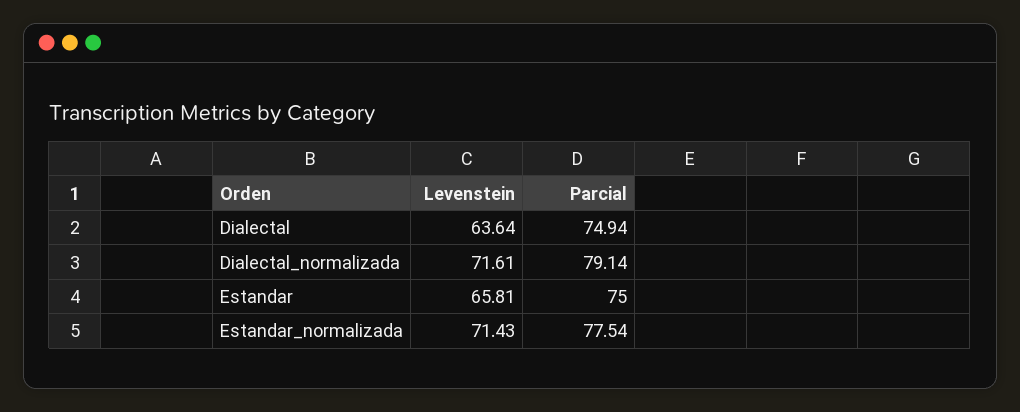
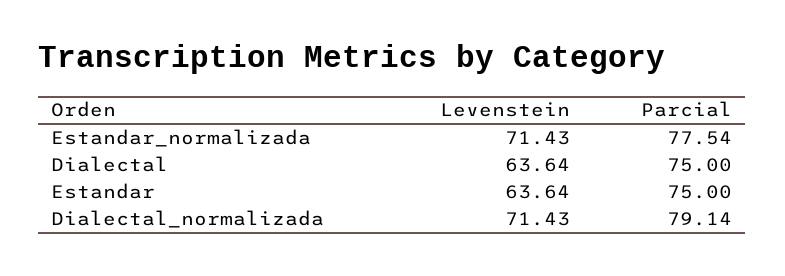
Parcial, Dialectal: 74.94 -> 75
Levenstein, Dialectal_normalizada: 71.61 -> 71.43
Levenstein, Estandar: 65.81 -> 63.64

